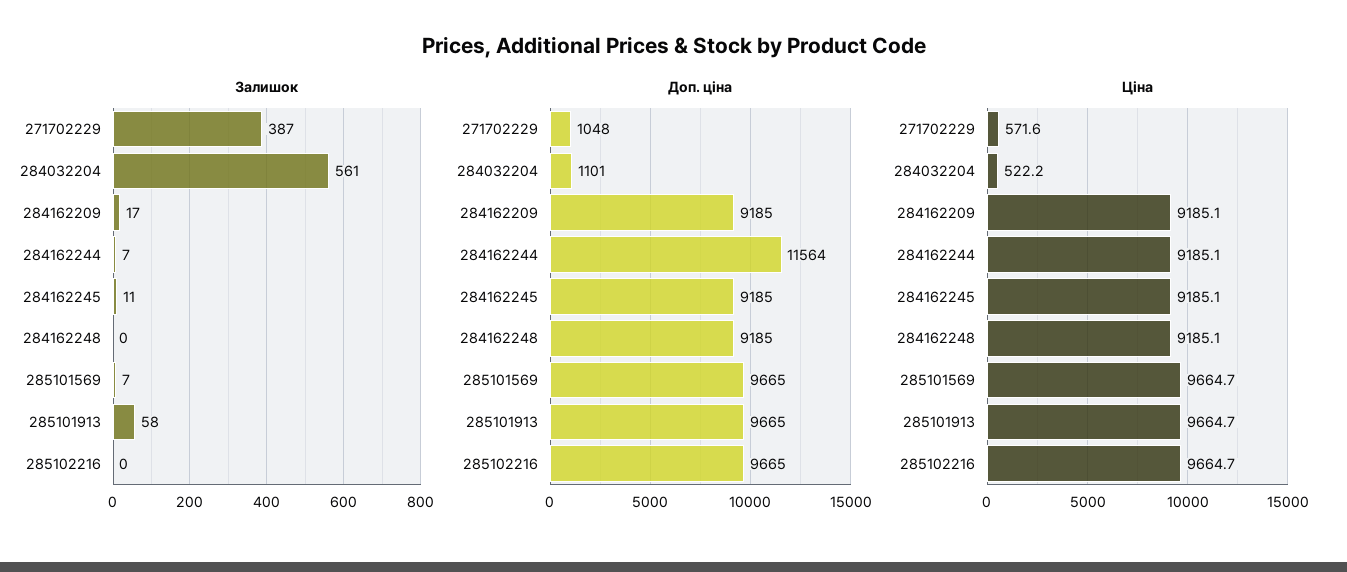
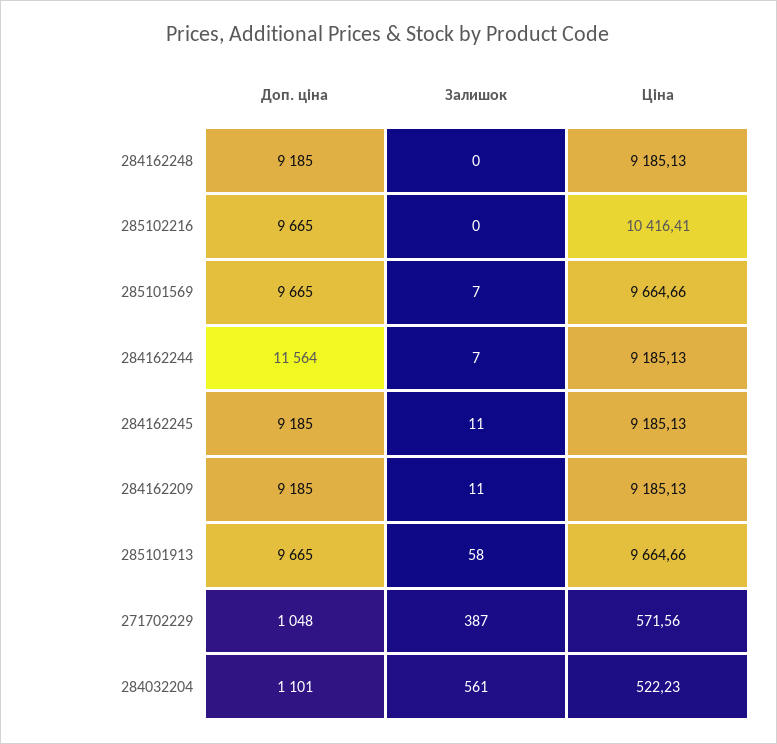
Залишок, 284162209: 17 -> 11
Ціна, 285102216: 9664.7 -> 10416.41

